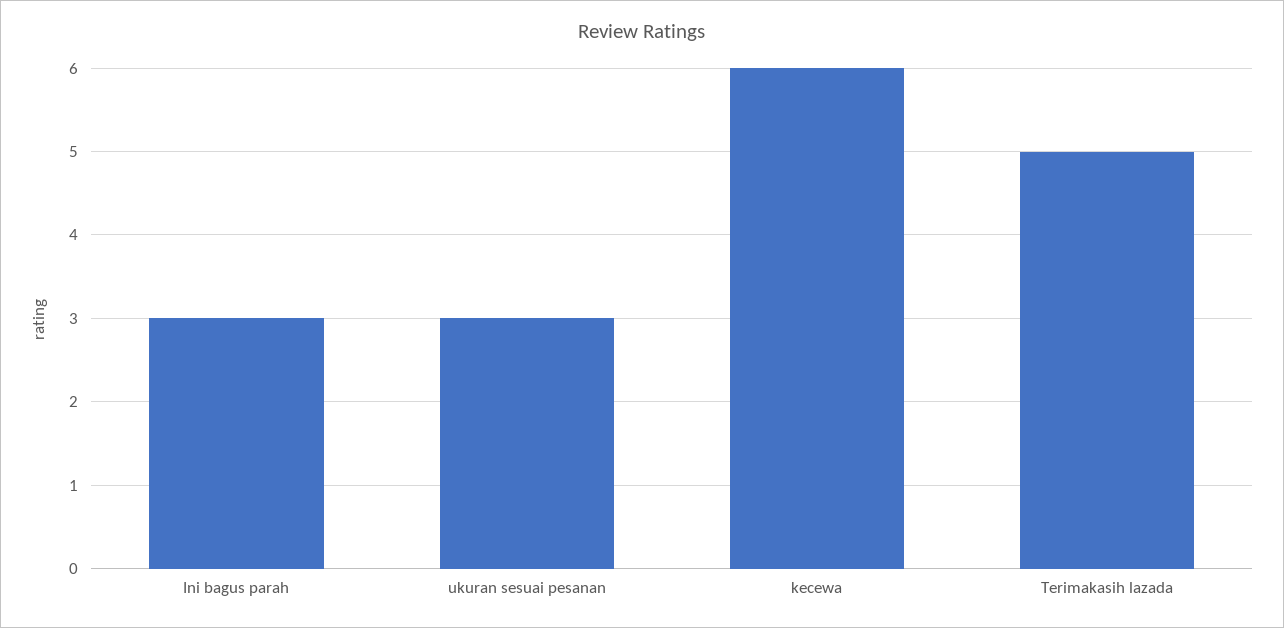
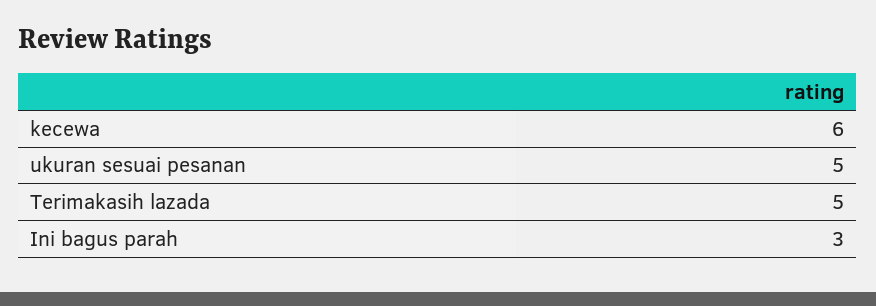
ukuran sesuai pesanan: 3 -> 5

